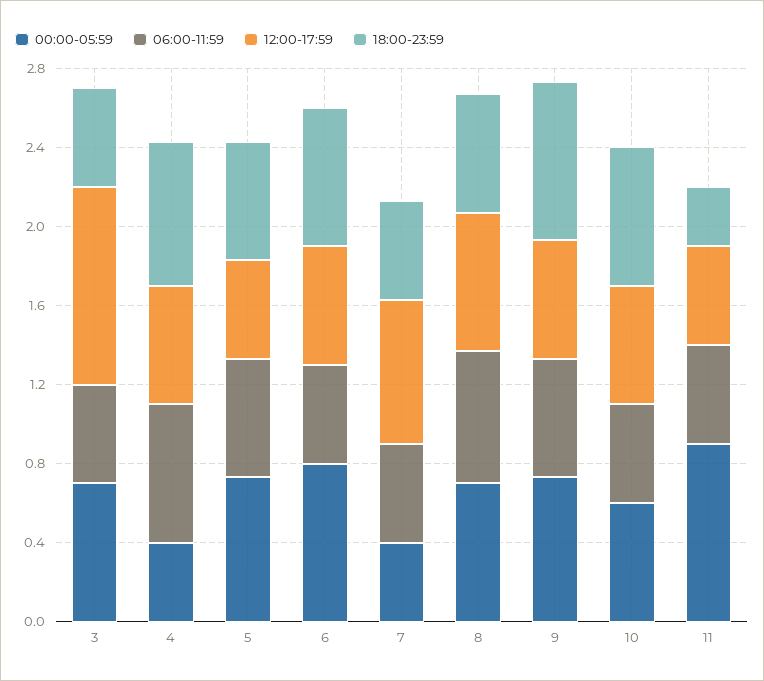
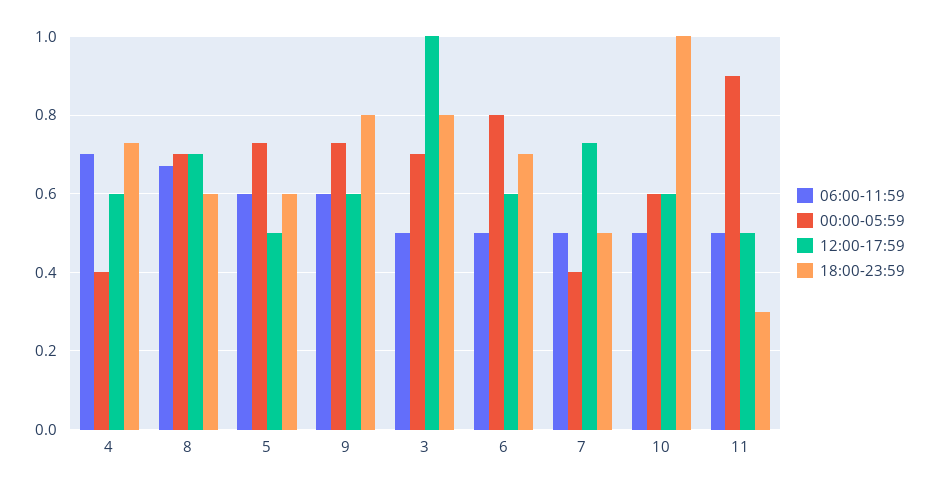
18:00-23:59, 3: 0.5 -> 0.8
18:00-23:59, 10: 0.7 -> 1

